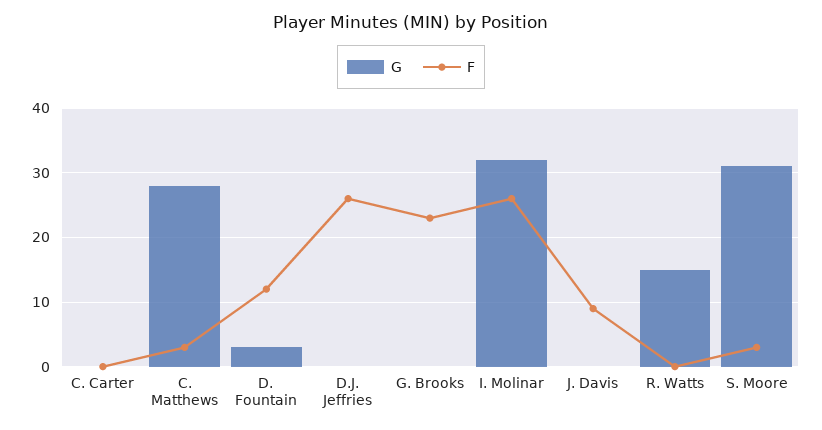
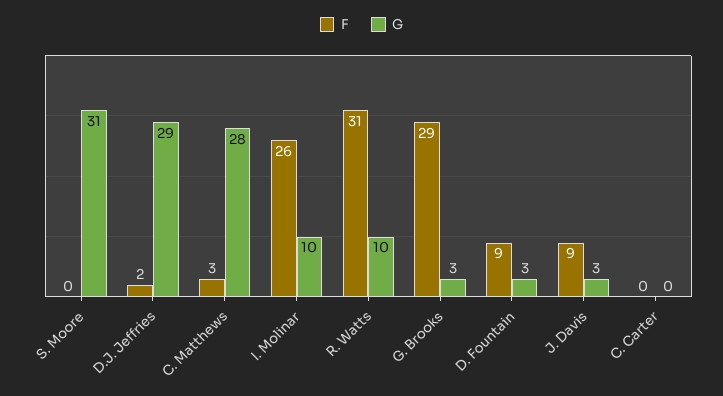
F, D. Fountain: 12 -> 9
G, D.J. Jeffries: 0 -> 29
F, D.J. Jeffries: 26 -> 2
G, G. Brooks: 0 -> 3
F, G. Brooks: 23 -> 29
G, I. Molinar: 32 -> 10
G, J. Davis: 0 -> 3
G, R. Watts: 15 -> 10
F, R. Watts: 0 -> 31
F, S. Moore: 3 -> 0

